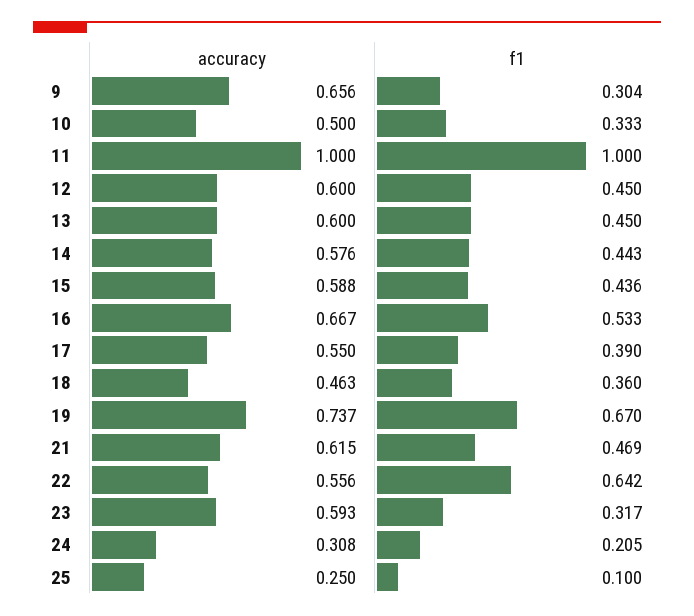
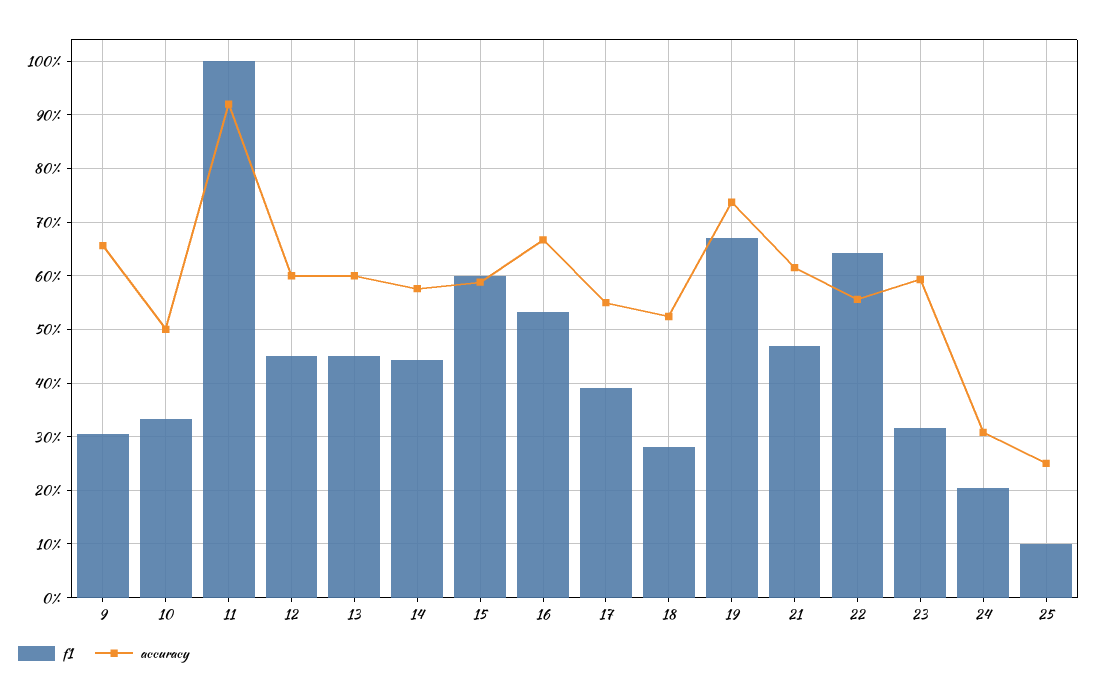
accuracy, 11: 1 -> 0.92
f1, 15: 0.436 -> 0.6
accuracy, 18: 0.463 -> 0.52
f1, 18: 0.36 -> 0.28

